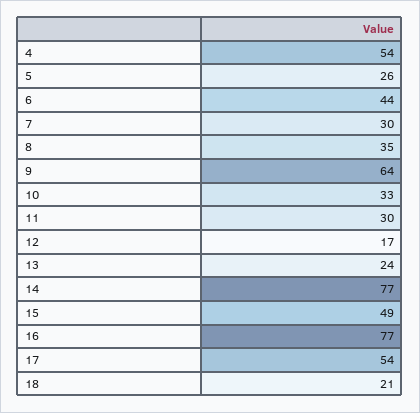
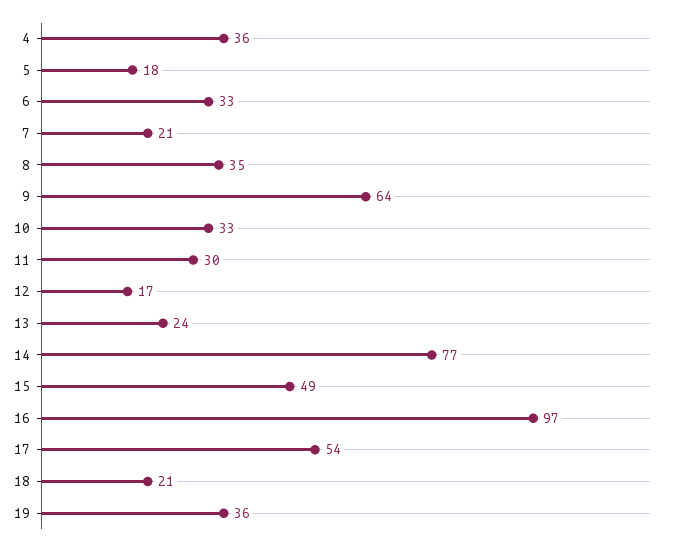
4: 54 -> 36
5: 26 -> 18
6: 44 -> 33
7: 30 -> 21
16: 77 -> 97
19: none -> 36

